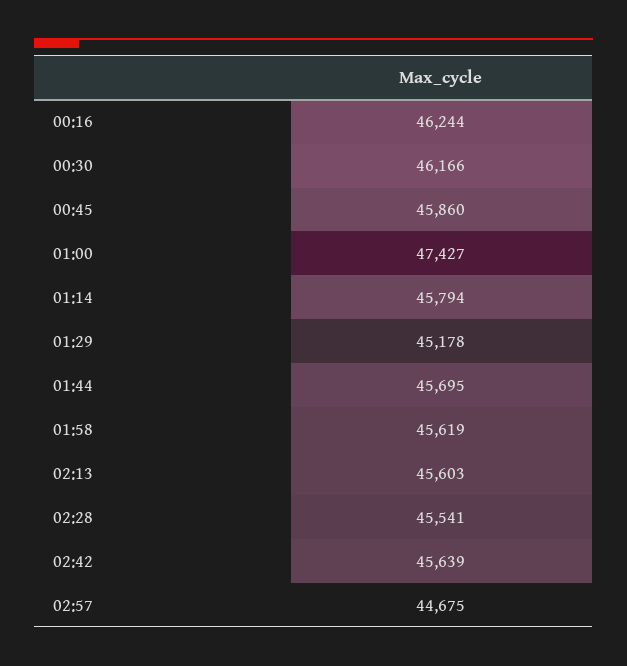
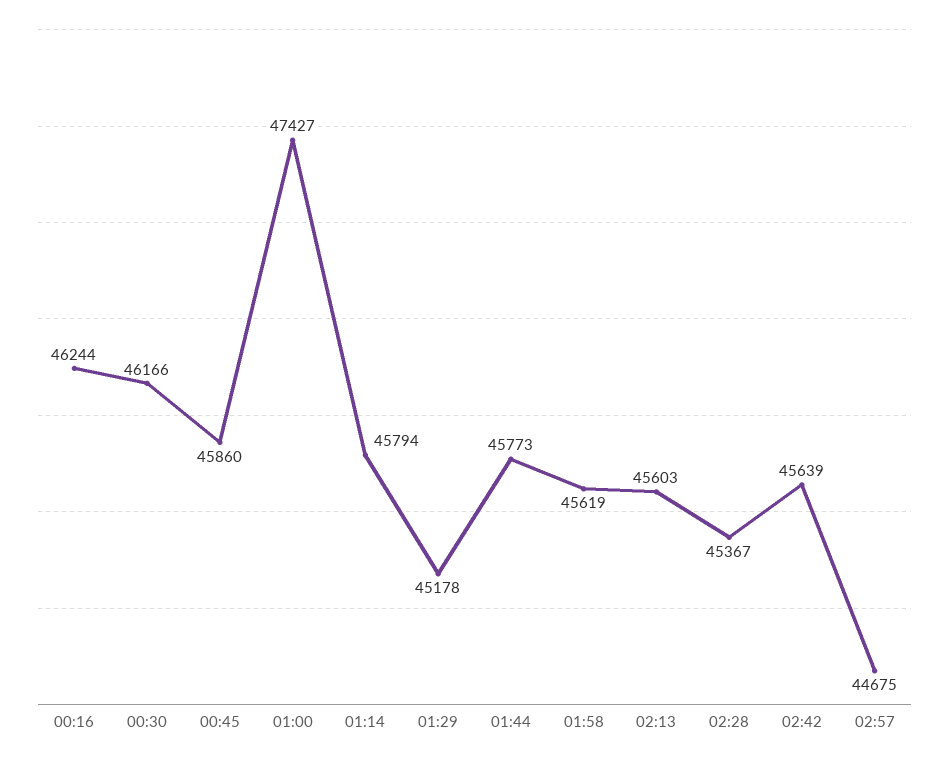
01:44: 45695 -> 45773
02:28: 45541 -> 45367

